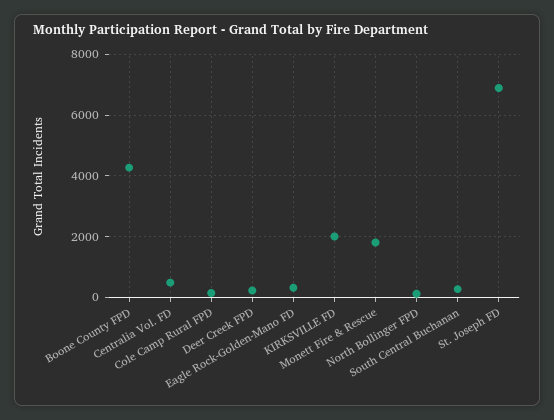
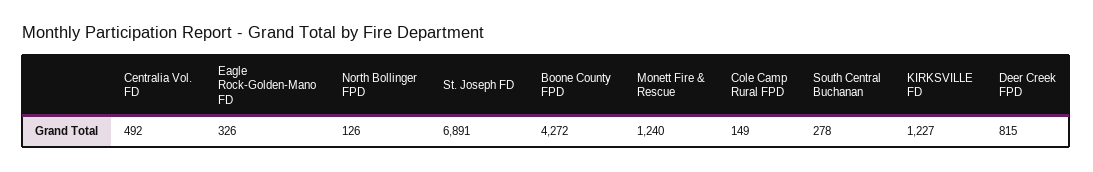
Deer Creek FPD: 200 -> 815
KIRKSVILLE FD: 2000 -> 1227
Monett Fire & Rescue: 1800 -> 1240

